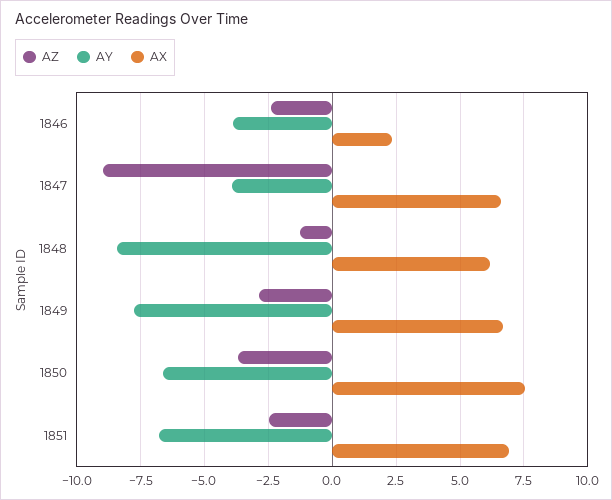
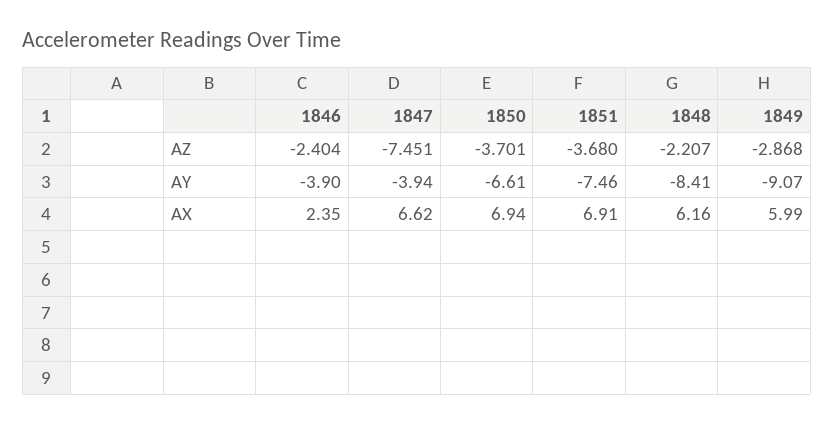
AZ, 1847: -9 -> -7.451
AZ, 1848: -1.25 -> -2.207
AY, 1849: -7.75 -> -9.07
AX, 1849: 6.75 -> 5.99
AX, 1850: 7.5 -> 6.94
AZ, 1851: -2.5 -> -3.68
AY, 1851: -6.75 -> -7.46

